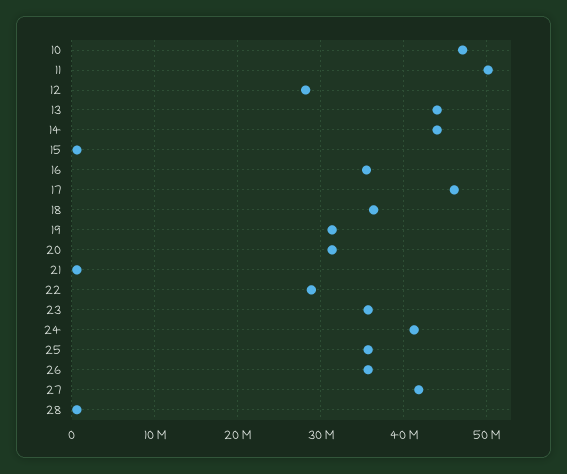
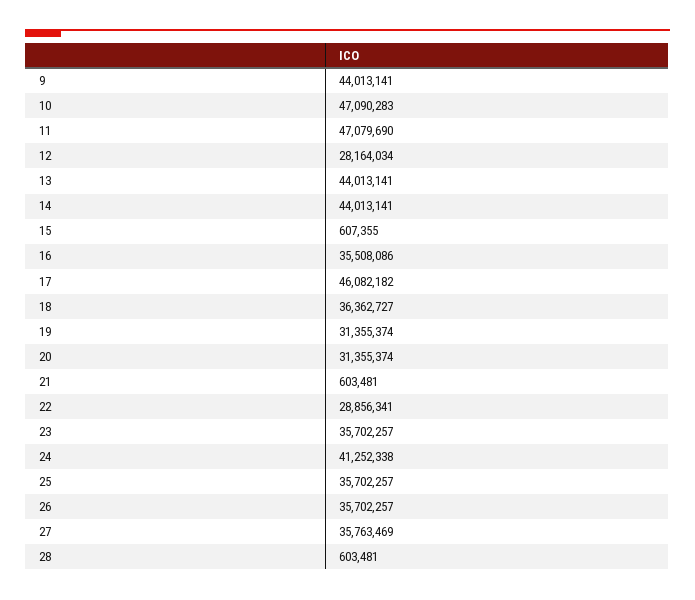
11: 50000000 -> 47079690
27: 42000000 -> 35763469
9: none -> 44013141

